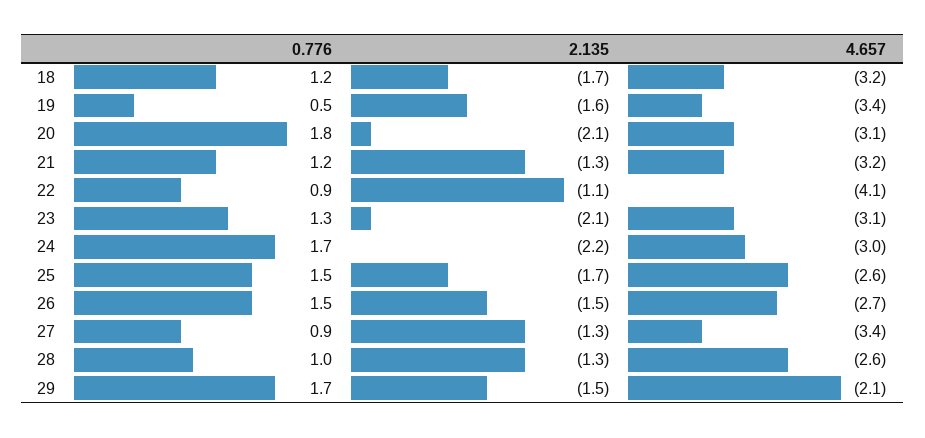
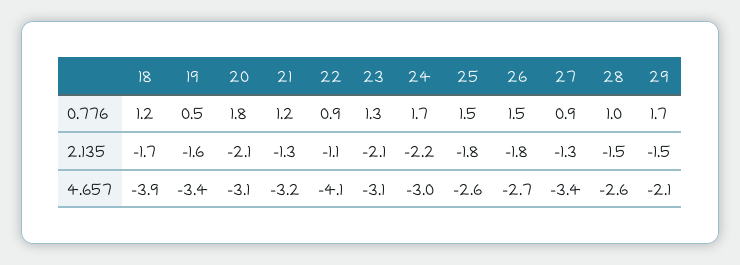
4.657, 18: -3.2 -> -3.9
2.135, 25: -1.7 -> -1.8
2.135, 26: -1.5 -> -1.8
2.135, 28: -1.3 -> -1.5

